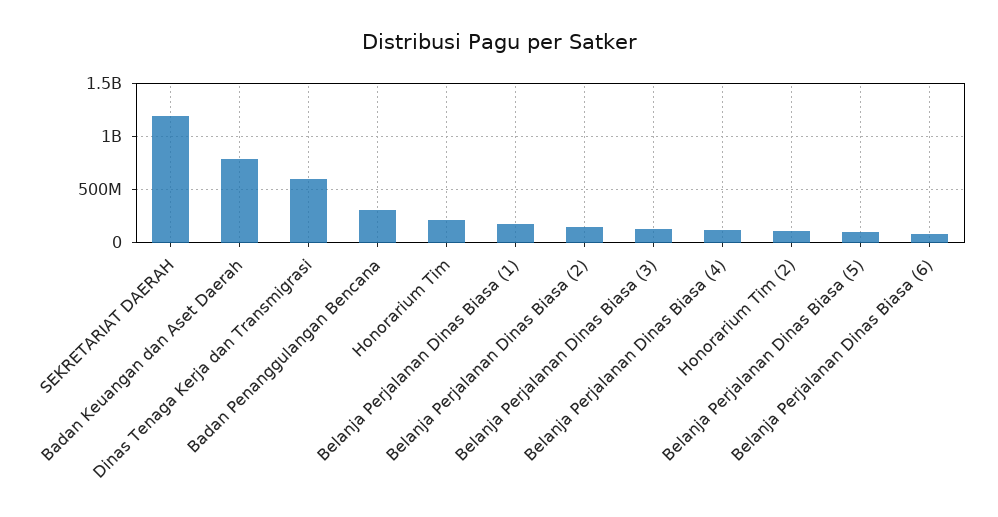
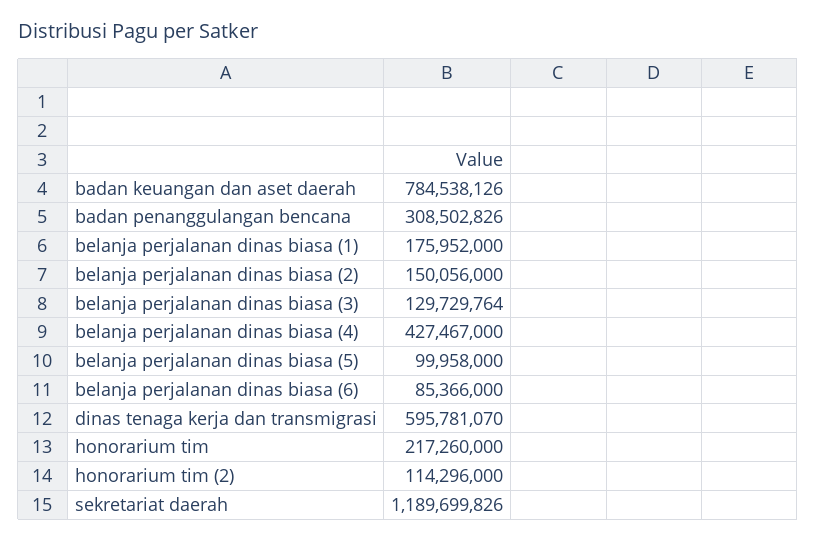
Belanja Perjalanan Dinas Biasa (4): 100000000 -> 427467000

